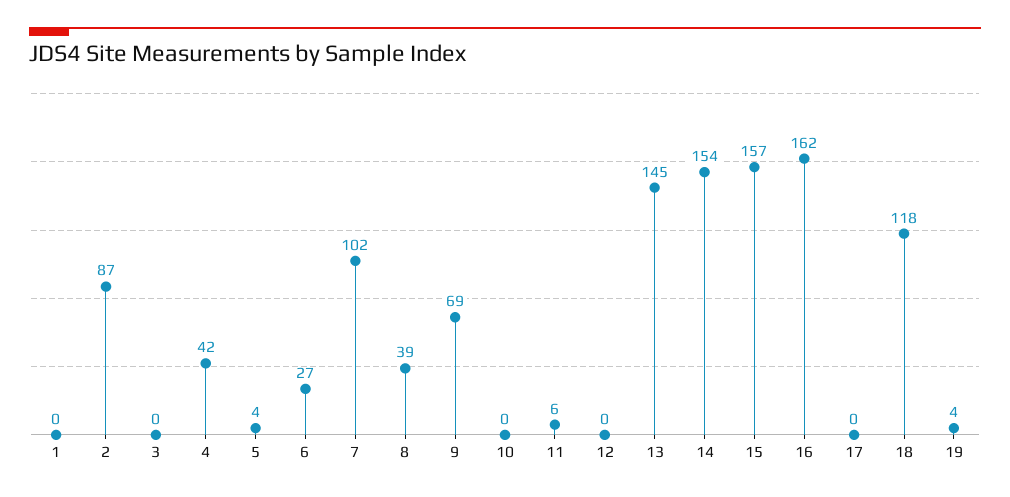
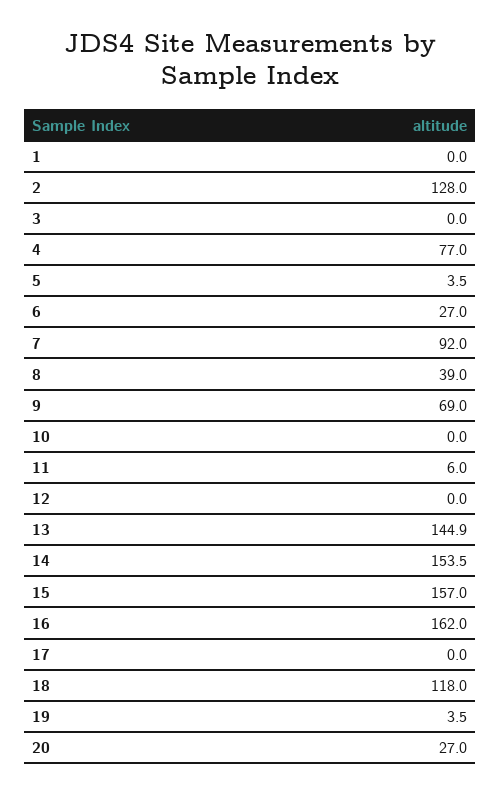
2: 87 -> 128
4: 42 -> 77
7: 102 -> 92
20: none -> 27

